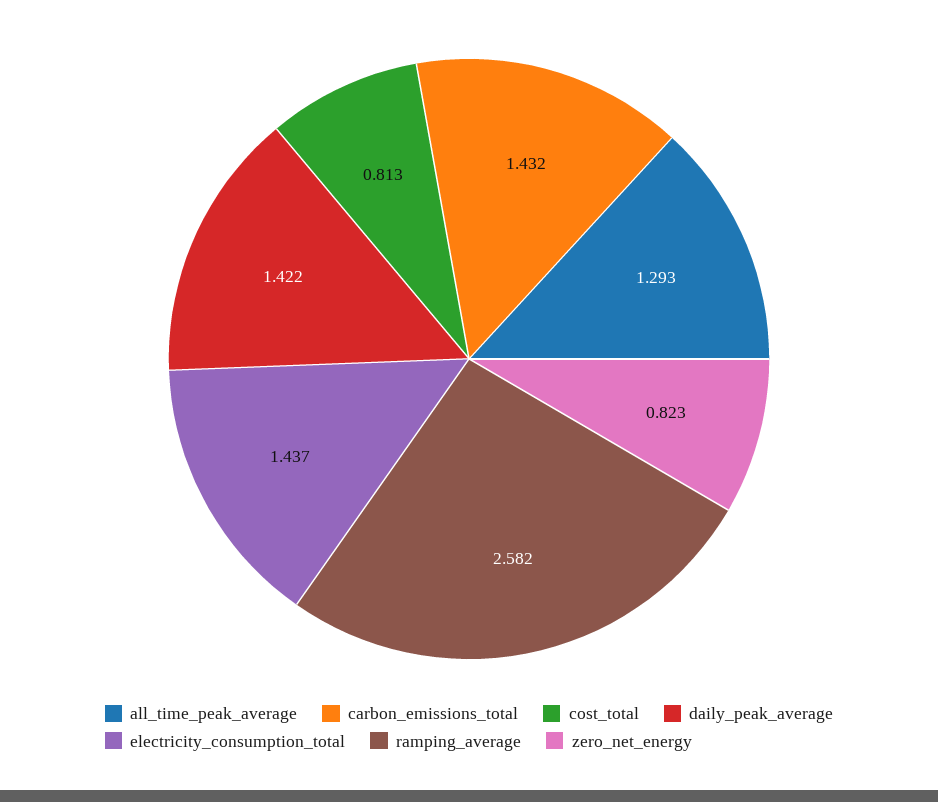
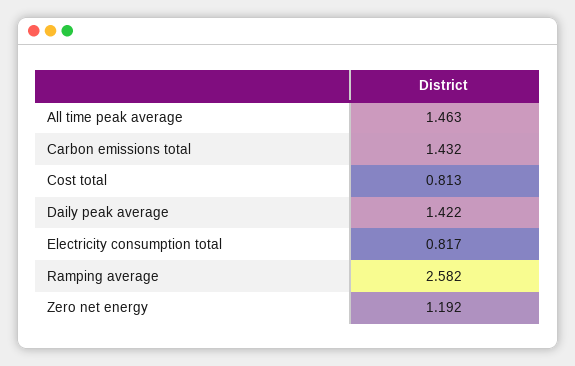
all_time_peak_average: 1.293 -> 1.463
electricity_consumption_total: 1.437 -> 0.817
zero_net_energy: 0.823 -> 1.192

